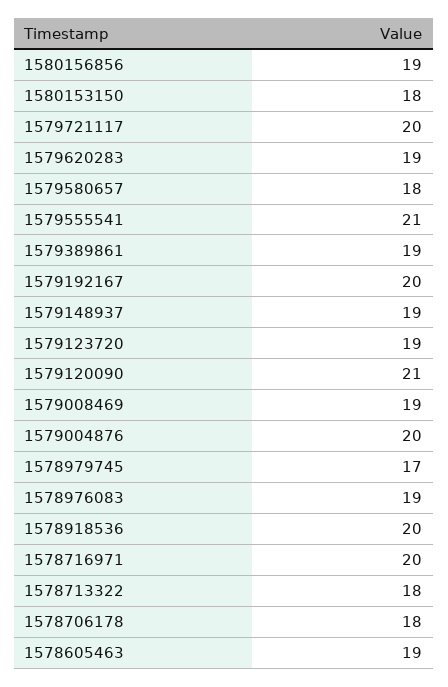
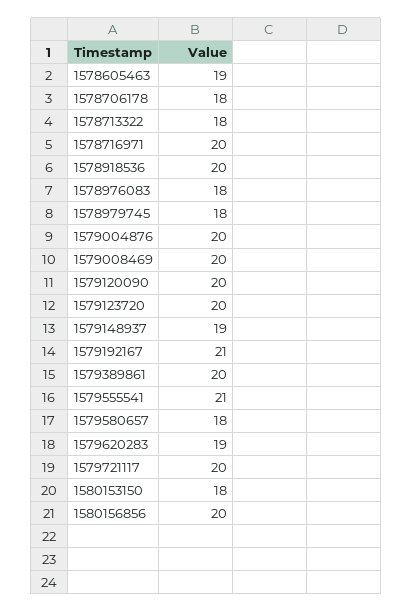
1580156856: 19 -> 20
1579389861: 19 -> 20
1579192167: 20 -> 21
1579123720: 19 -> 20
1579120090: 21 -> 20
1579008469: 19 -> 20
1578979745: 17 -> 18
1578976083: 19 -> 18

